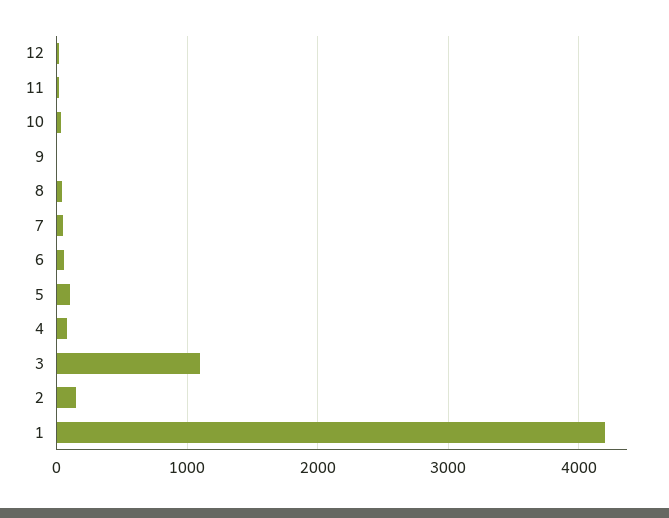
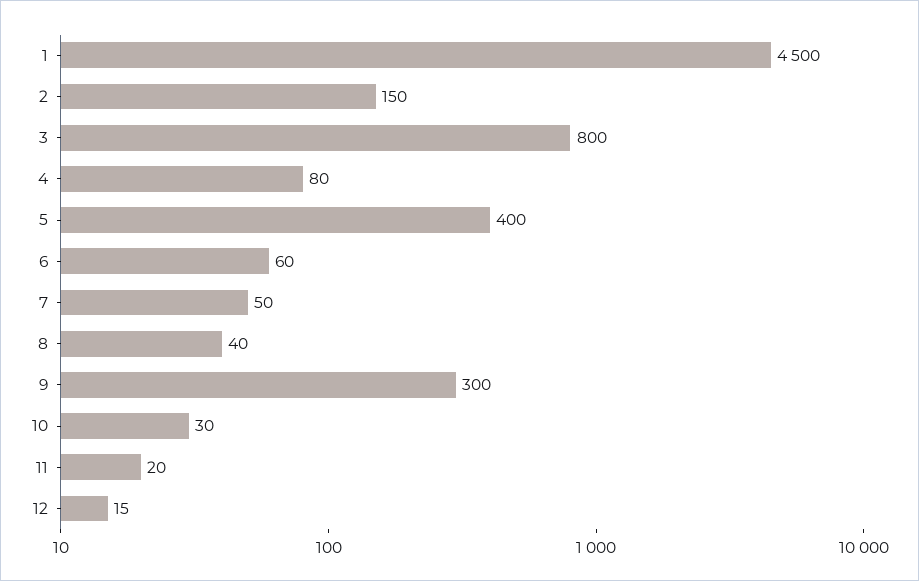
9: 0 -> 300
5: 100 -> 400
3: 1100 -> 800
1: 4200 -> 4500

